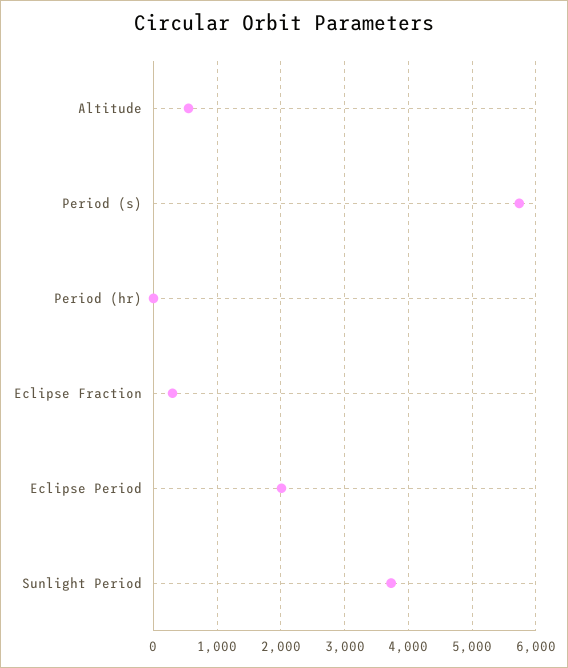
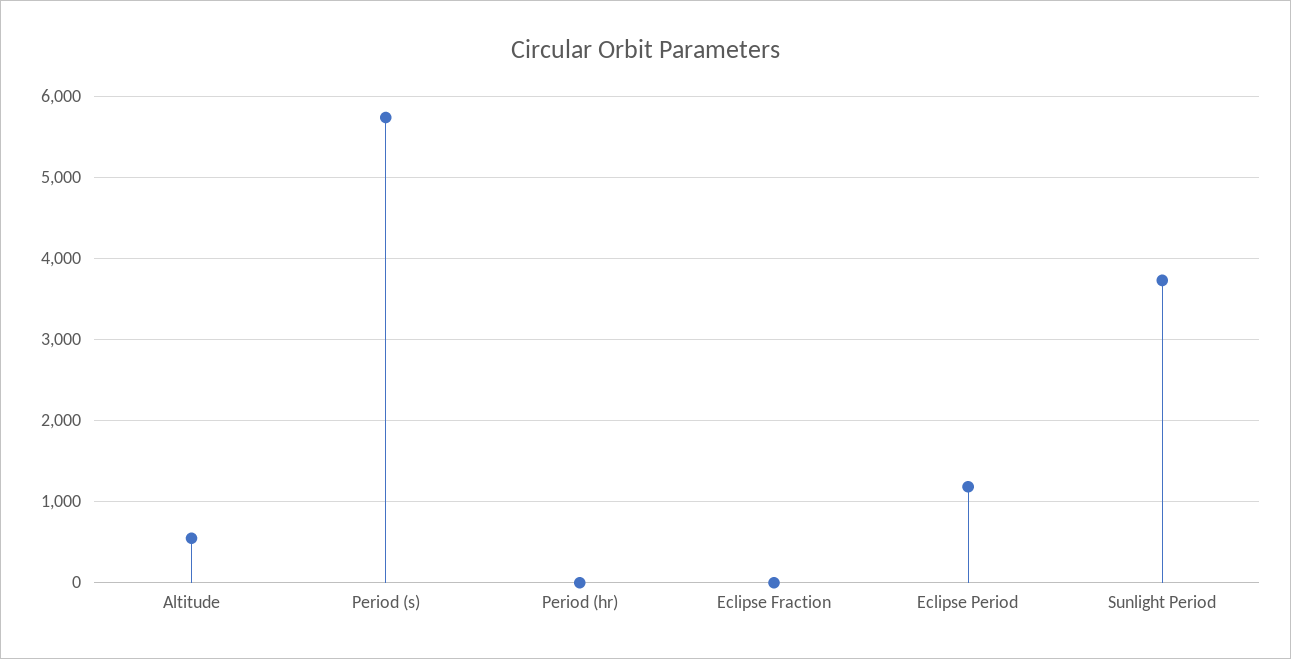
Eclipse Fraction: 300 -> 0
Eclipse Period: 2000 -> 1200

